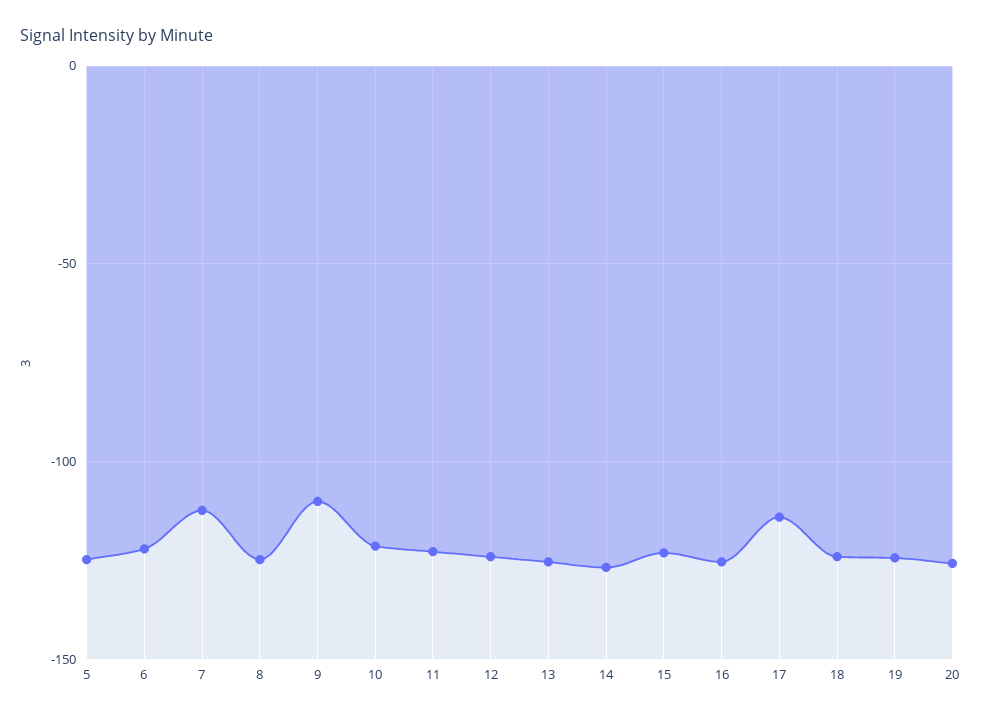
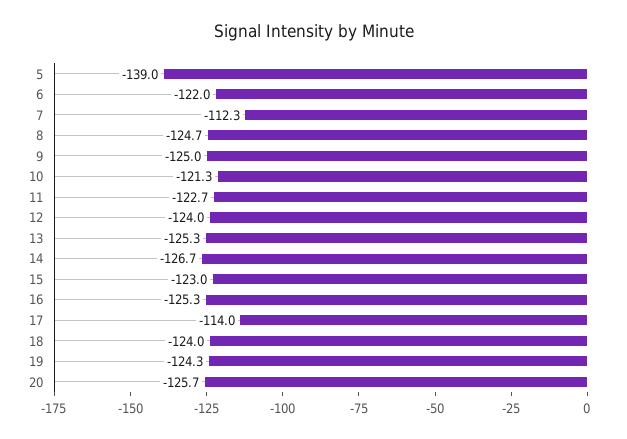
5: -125 -> -139
9: -110 -> -125

